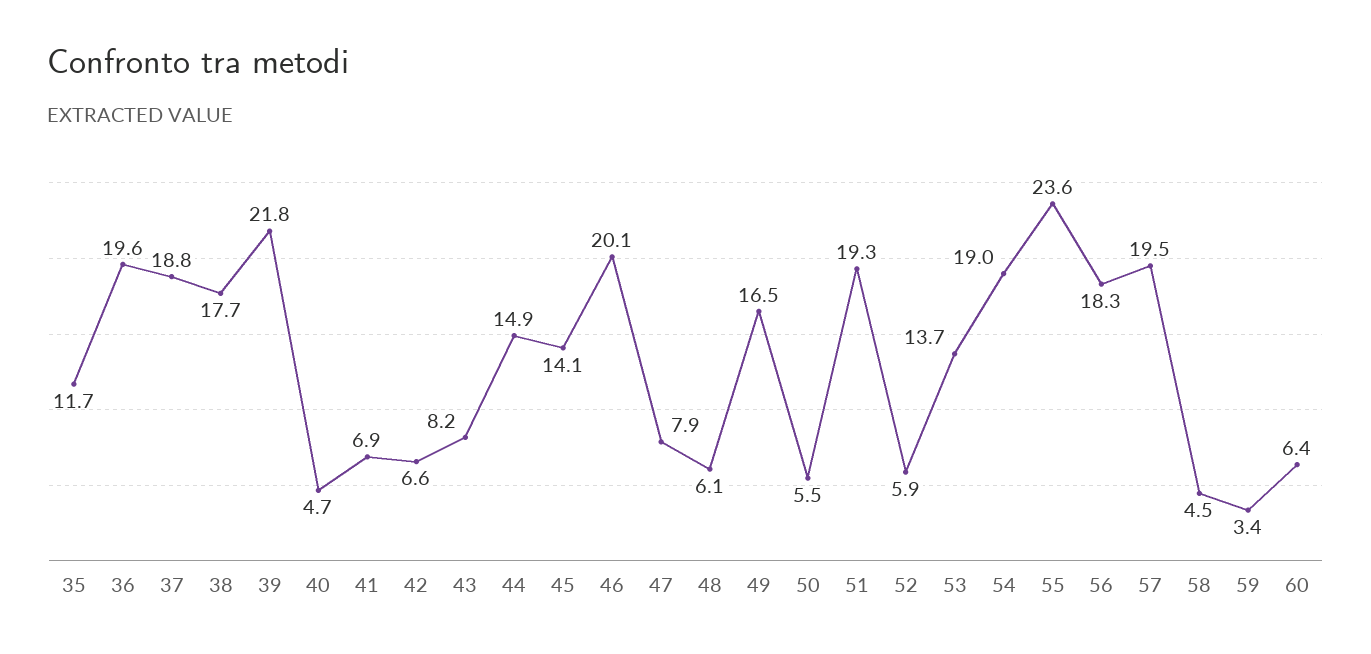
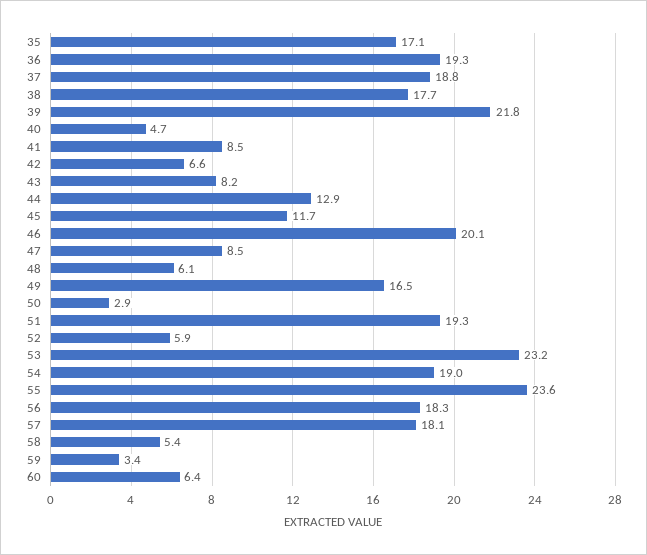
35: 11.7 -> 17.1
36: 19.6 -> 19.3
41: 6.9 -> 8.5
44: 14.9 -> 12.9
45: 14.1 -> 11.7
47: 7.9 -> 8.5
50: 5.5 -> 2.9
53: 13.7 -> 23.2
57: 19.5 -> 18.1
58: 4.5 -> 5.4

